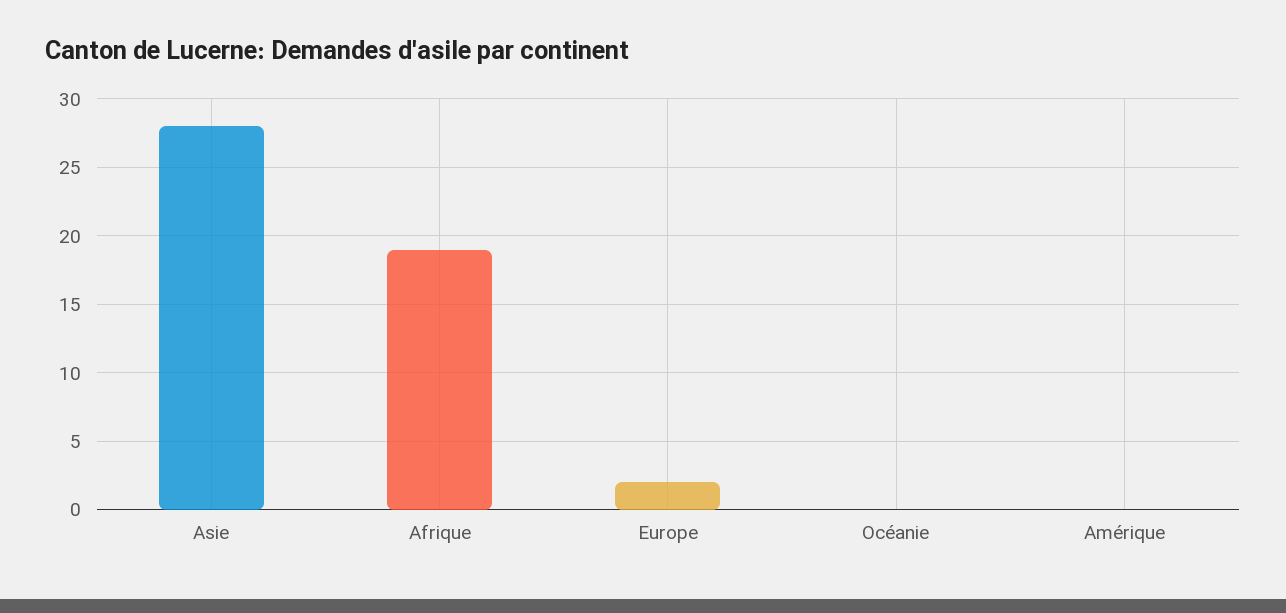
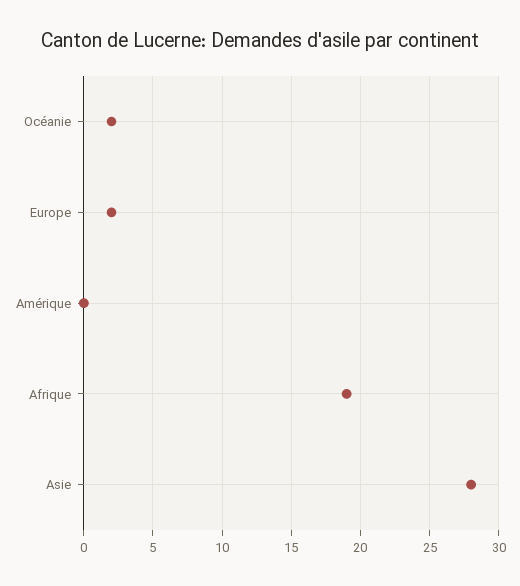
Océanie: 0 -> 2

